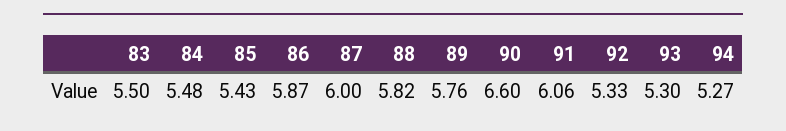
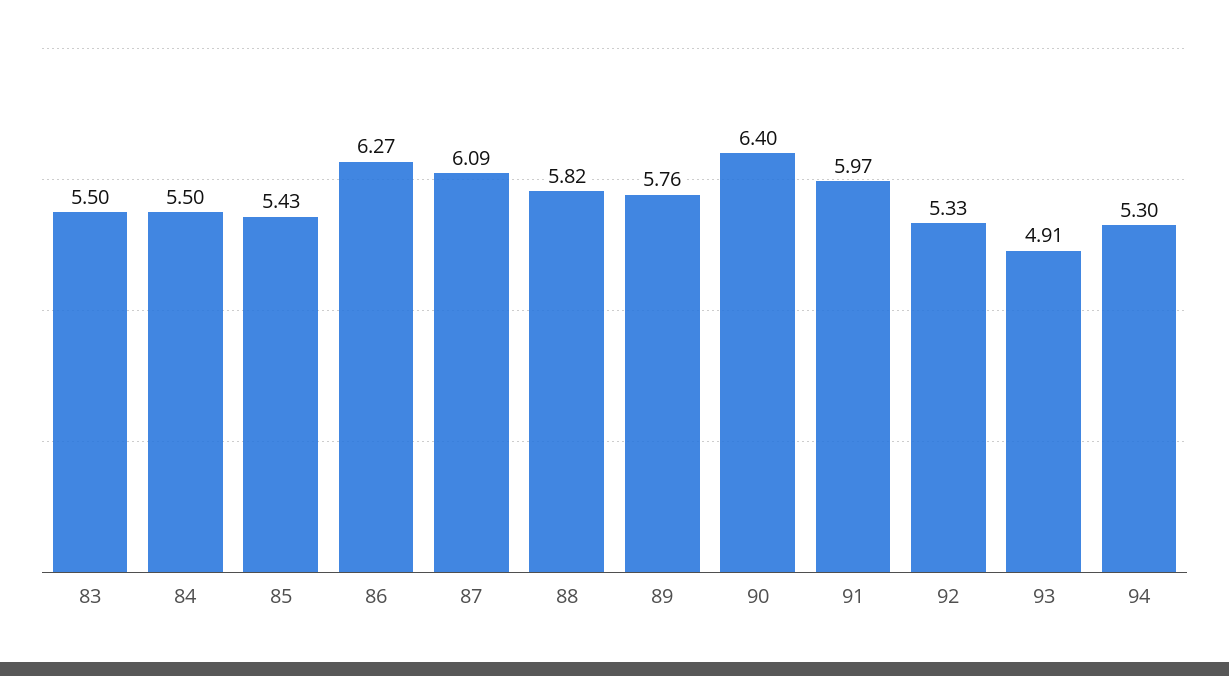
84: 5.48 -> 5.5
86: 5.87 -> 6.27
87: 6 -> 6.09
90: 6.6 -> 6.4
91: 6.06 -> 5.97
93: 5.3 -> 4.91
94: 5.27 -> 5.3

